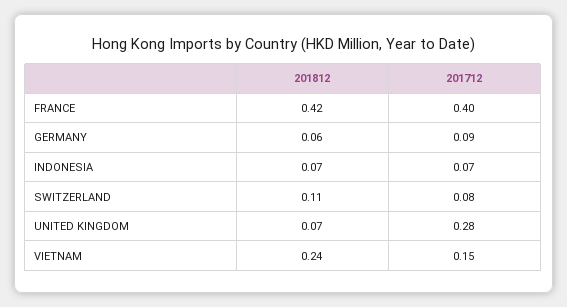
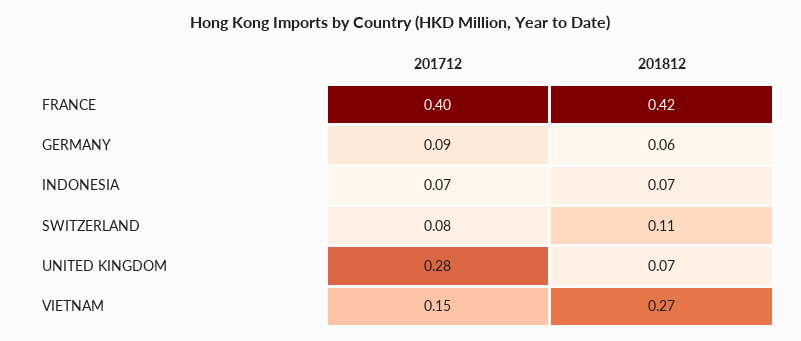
201812, VIETNAM: 0.24 -> 0.27

